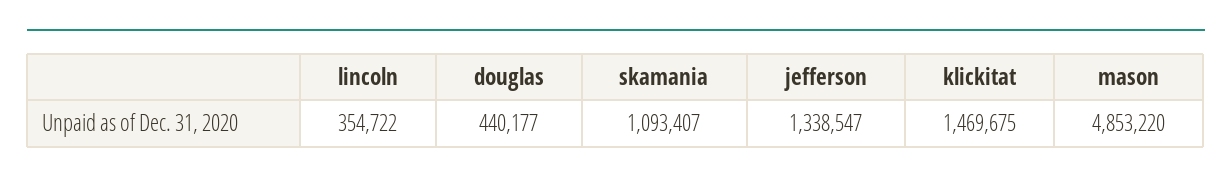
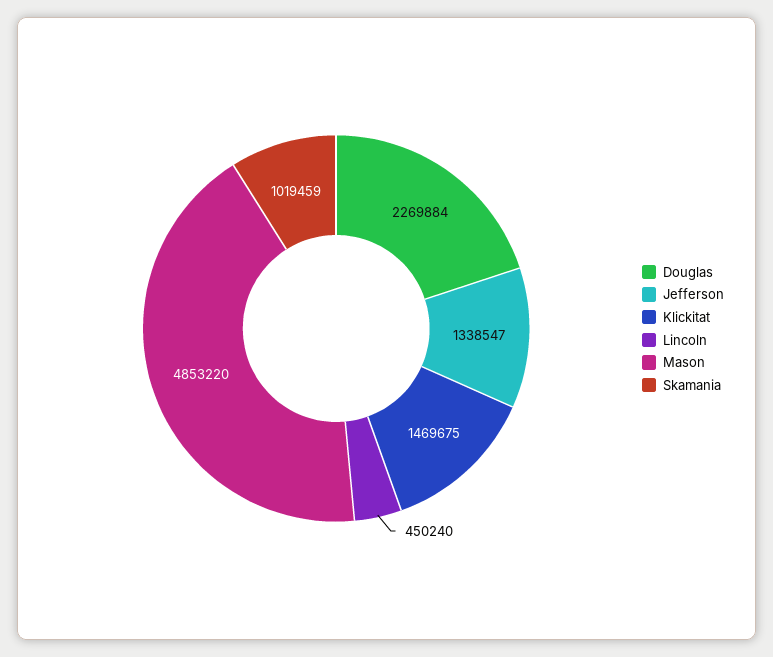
lincoln: 354722 -> 450240
douglas: 440177 -> 2269884
skamania: 1093407 -> 1019459

